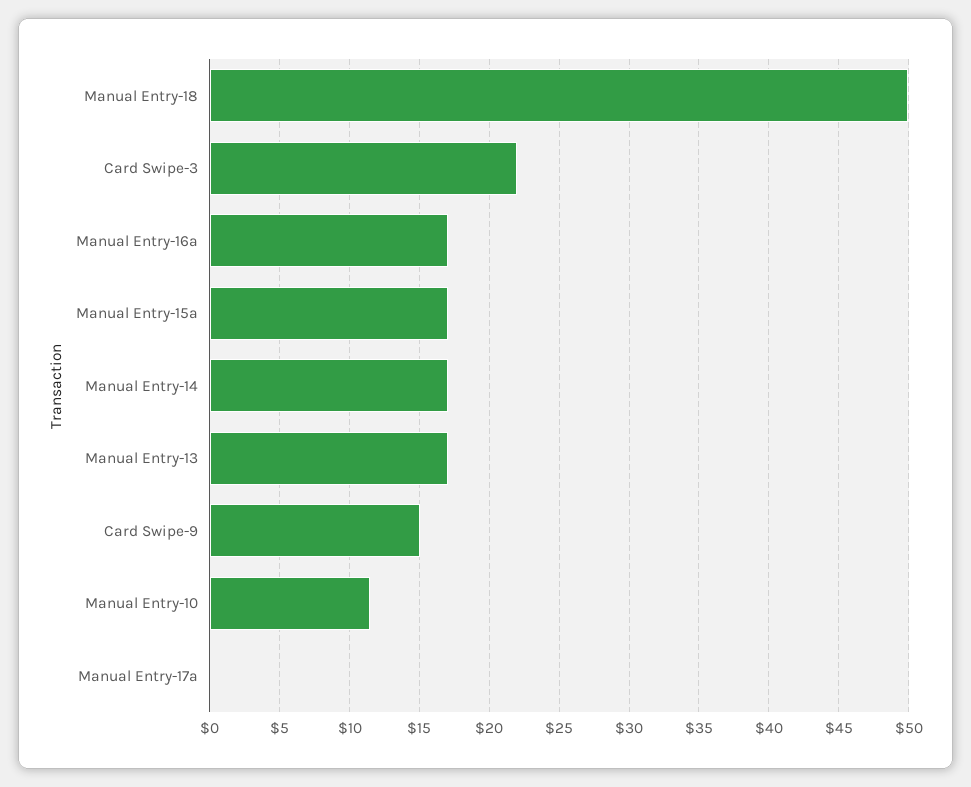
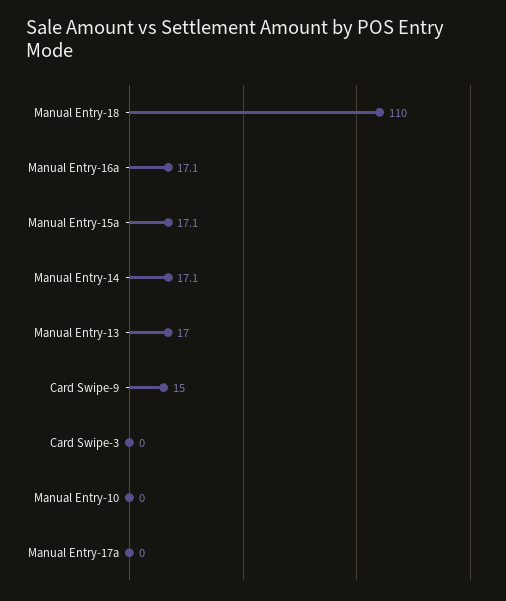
Manual Entry-18: 50 -> 110
Card Swipe-3: 22 -> 0
Manual Entry-10: 11.5 -> 0

